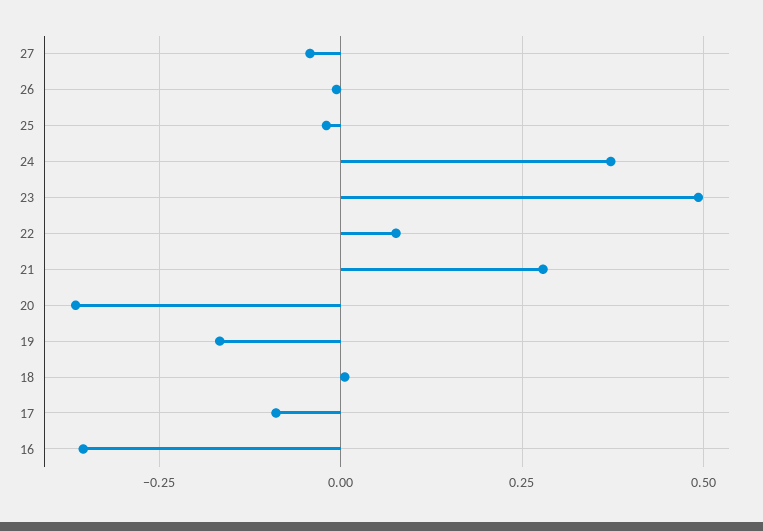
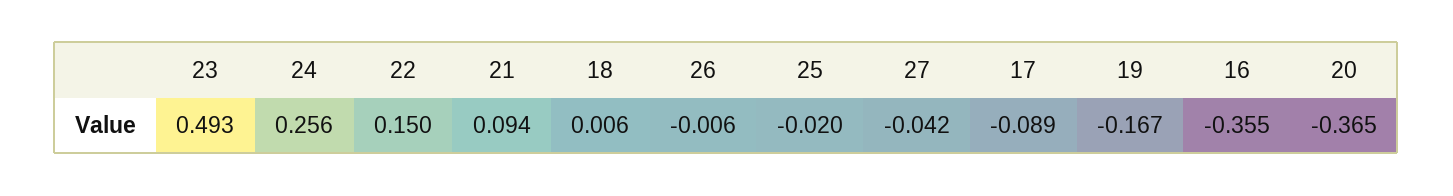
24: 0.375 -> 0.256
22: 0.075 -> 0.15
21: 0.275 -> 0.094

